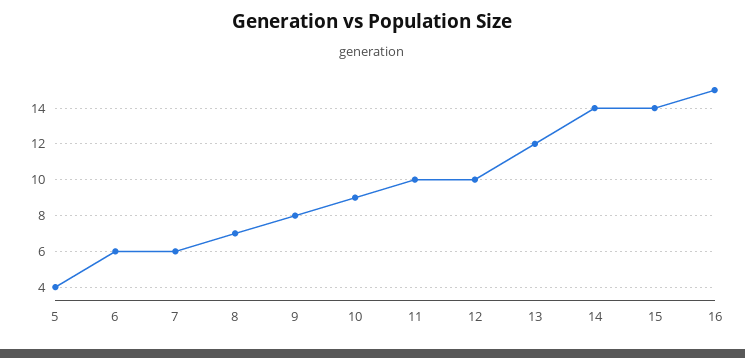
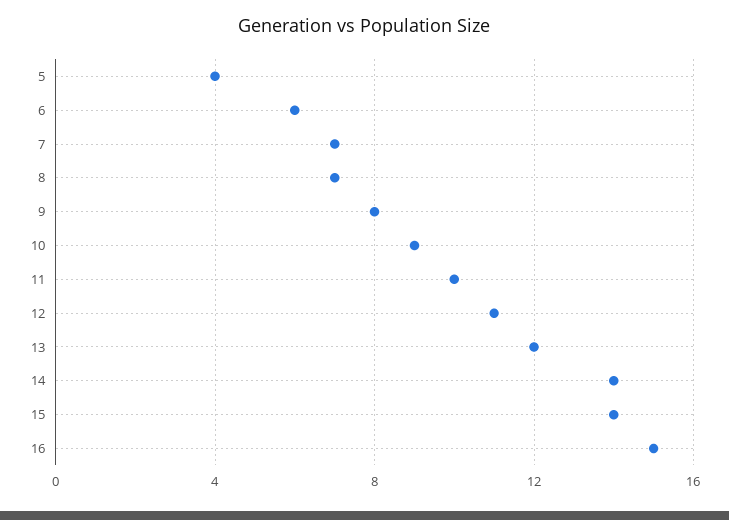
7: 6 -> 7
12: 10 -> 11

